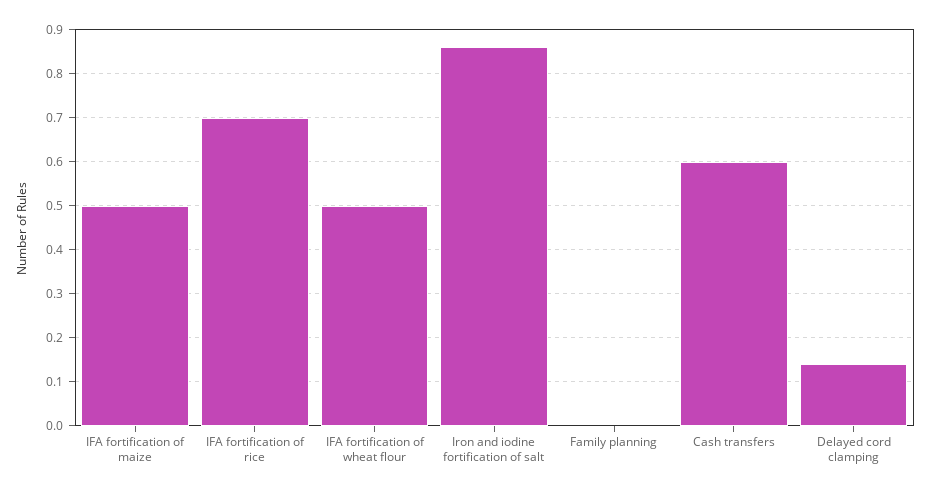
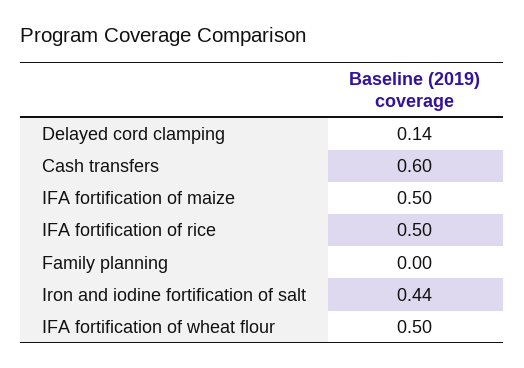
IFA fortification of rice: 0.7 -> 0.5
Iron and iodine fortification of salt: 0.85 -> 0.44

